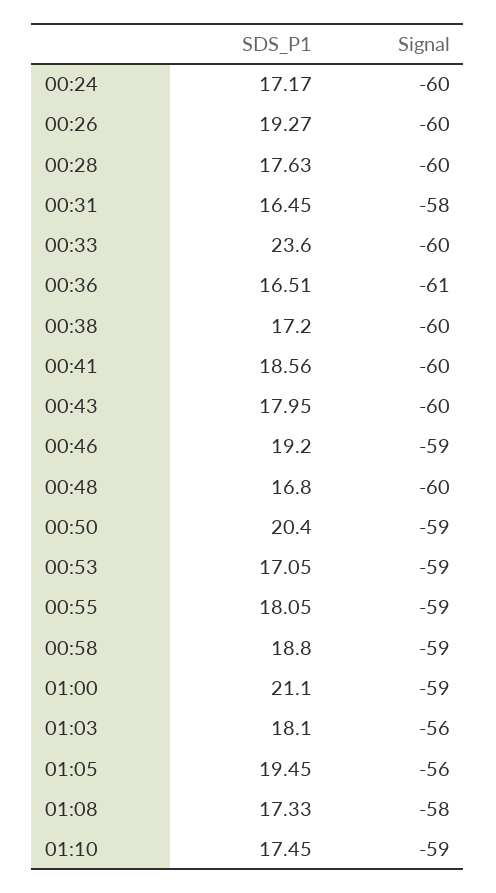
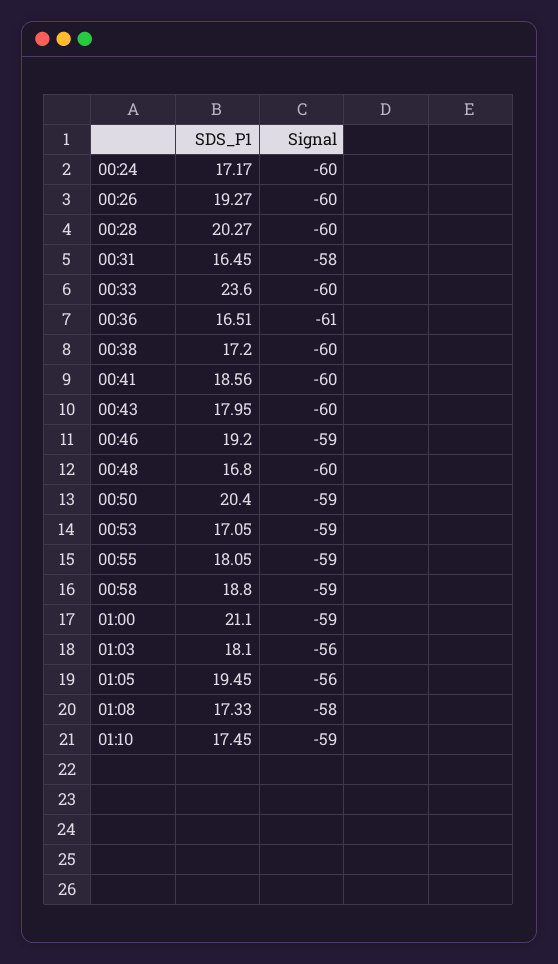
SDS_P1, 00:28: 17.63 -> 20.27

